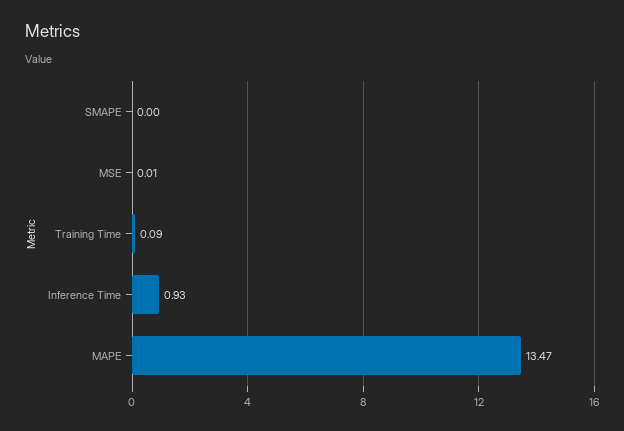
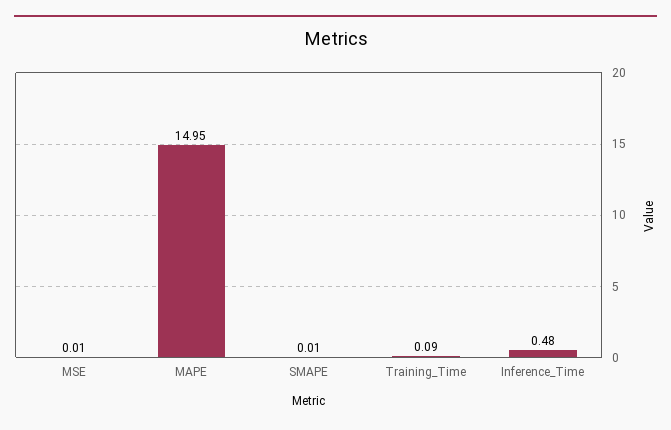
SMAPE: 0 -> 0.01
Inference Time: 0.93 -> 0.48
MAPE: 13.47 -> 14.95

